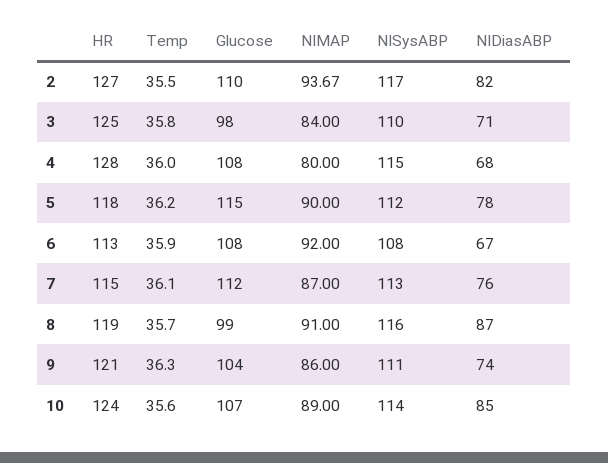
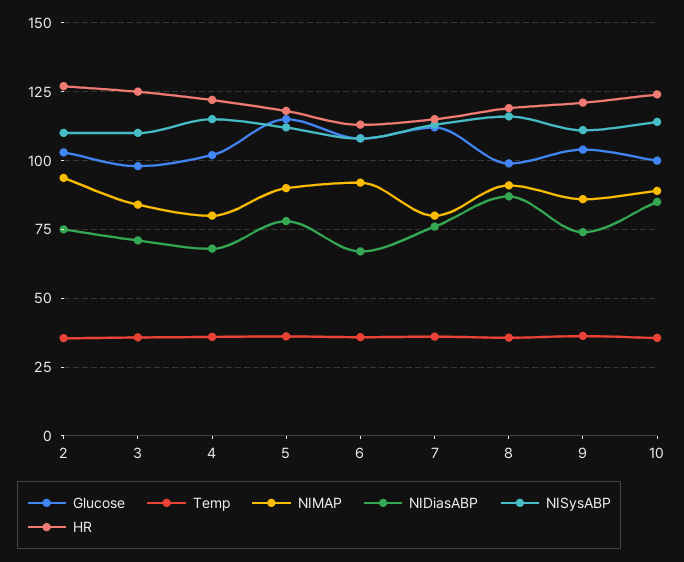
Glucose, 2: 110 -> 102.5
NISysABP, 2: 117 -> 110
NIDiasABP, 2: 82 -> 75
HR, 4: 128 -> 122.5
Glucose, 4: 108 -> 102.5
NIMAP, 7: 87 -> 80
Glucose, 10: 107 -> 100

